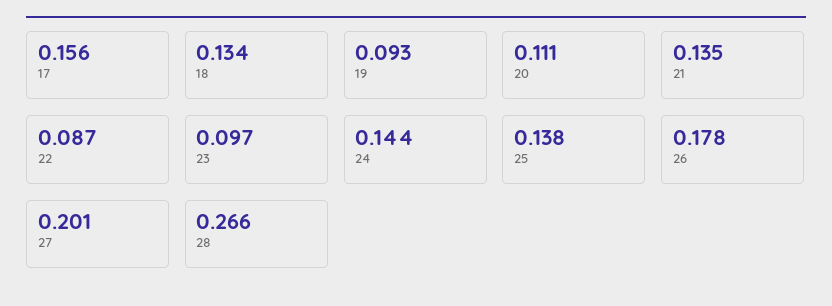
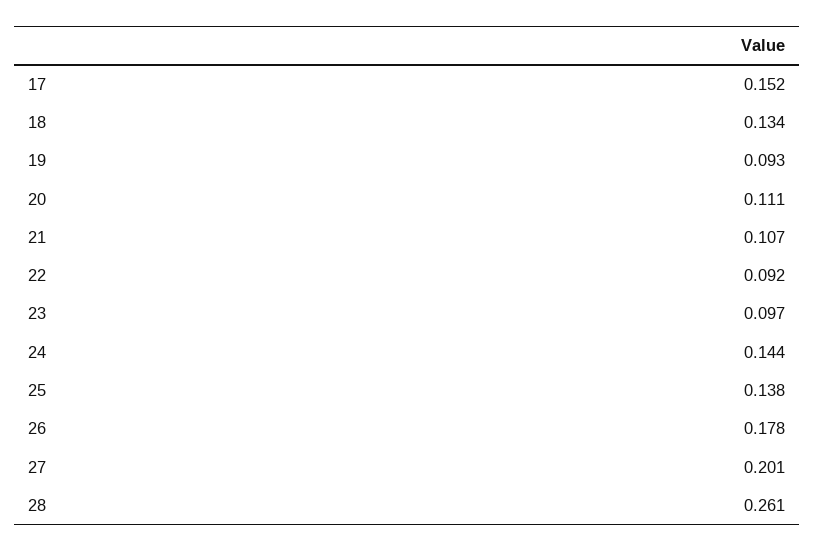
17: 0.156 -> 0.152
21: 0.135 -> 0.107
22: 0.087 -> 0.092
28: 0.266 -> 0.261

